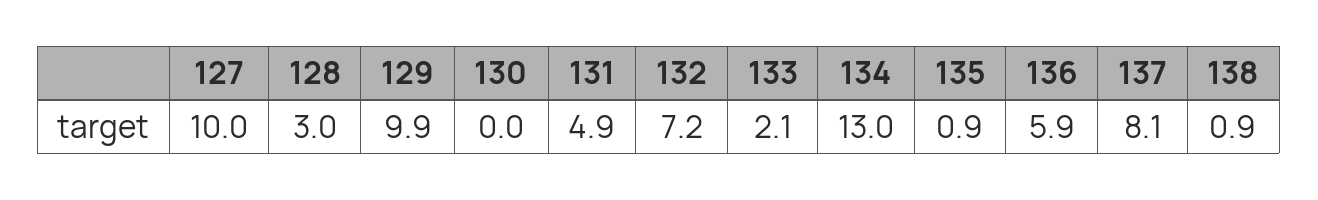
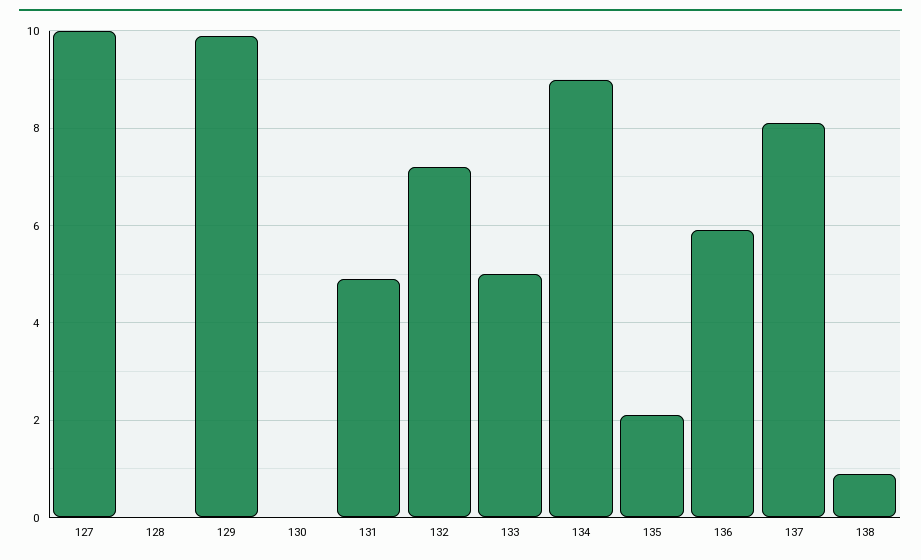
128: 3 -> 0
133: 2.1 -> 5
134: 13 -> 9
135: 0.9 -> 2

